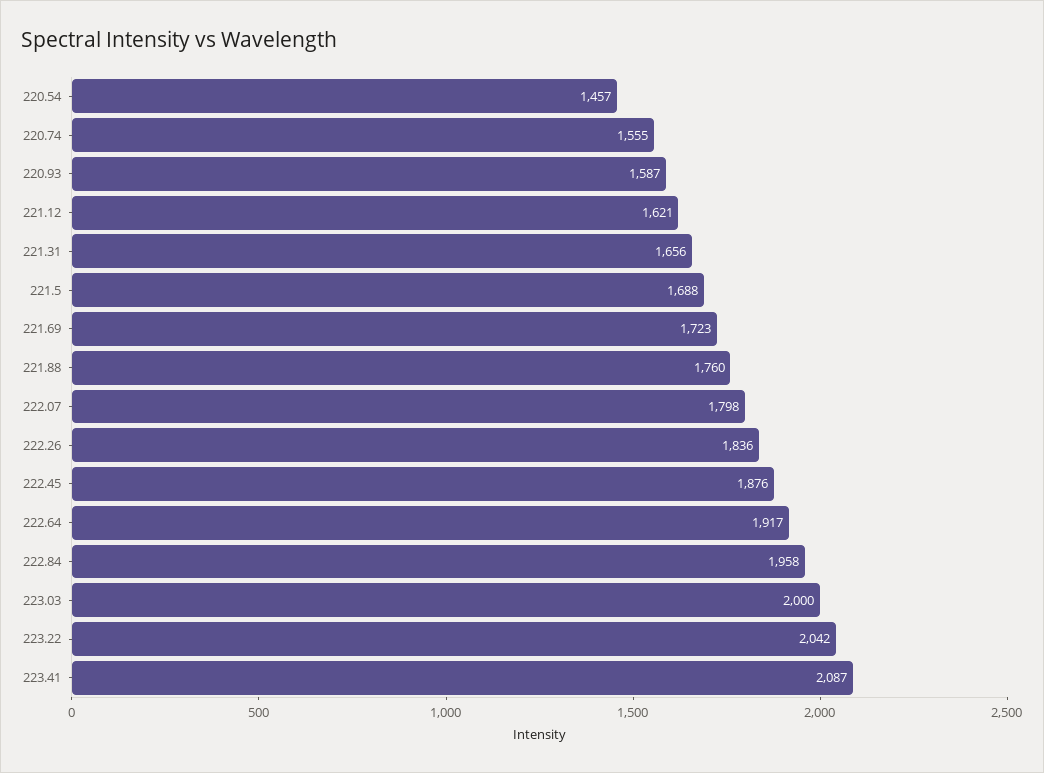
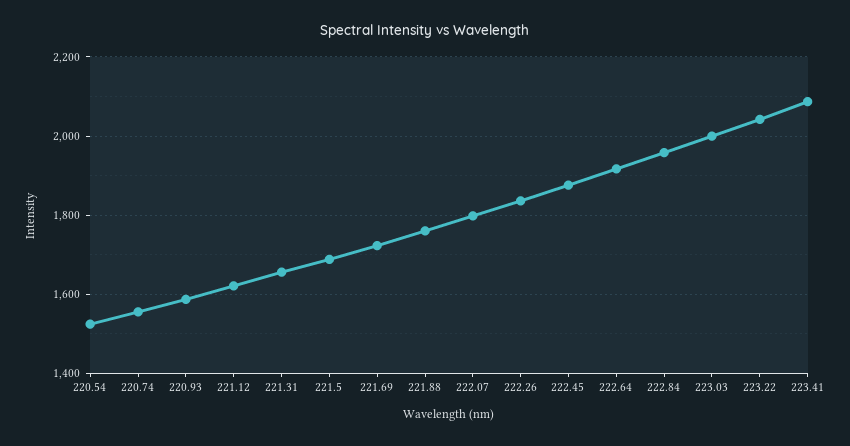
220.54: 1457 -> 1520

